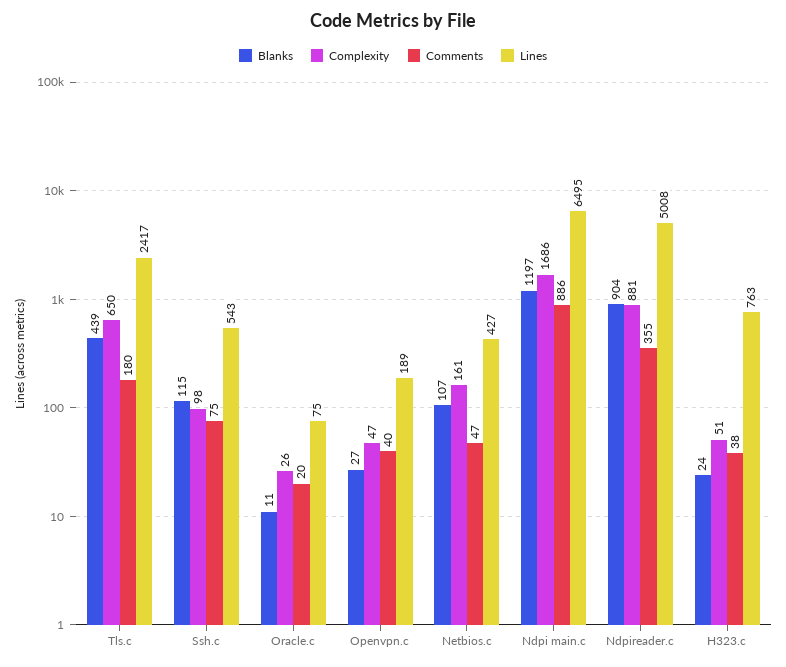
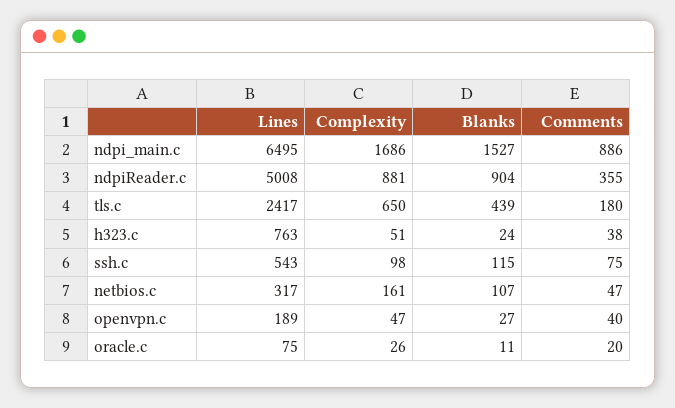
Lines, Netbios.c: 427 -> 317
Blanks, Ndpi main.c: 1197 -> 1527

